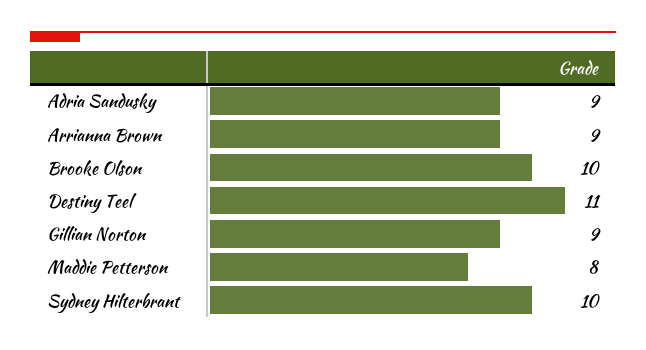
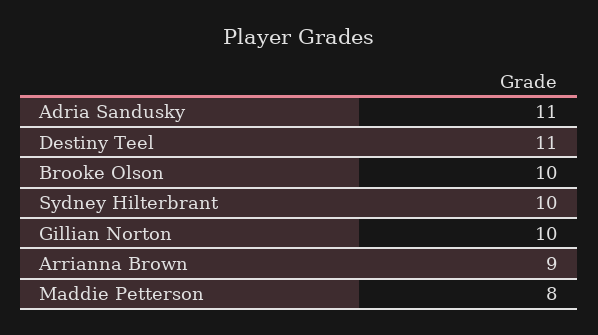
Adria Sandusky: 9 -> 11
Gillian Norton: 9 -> 10

